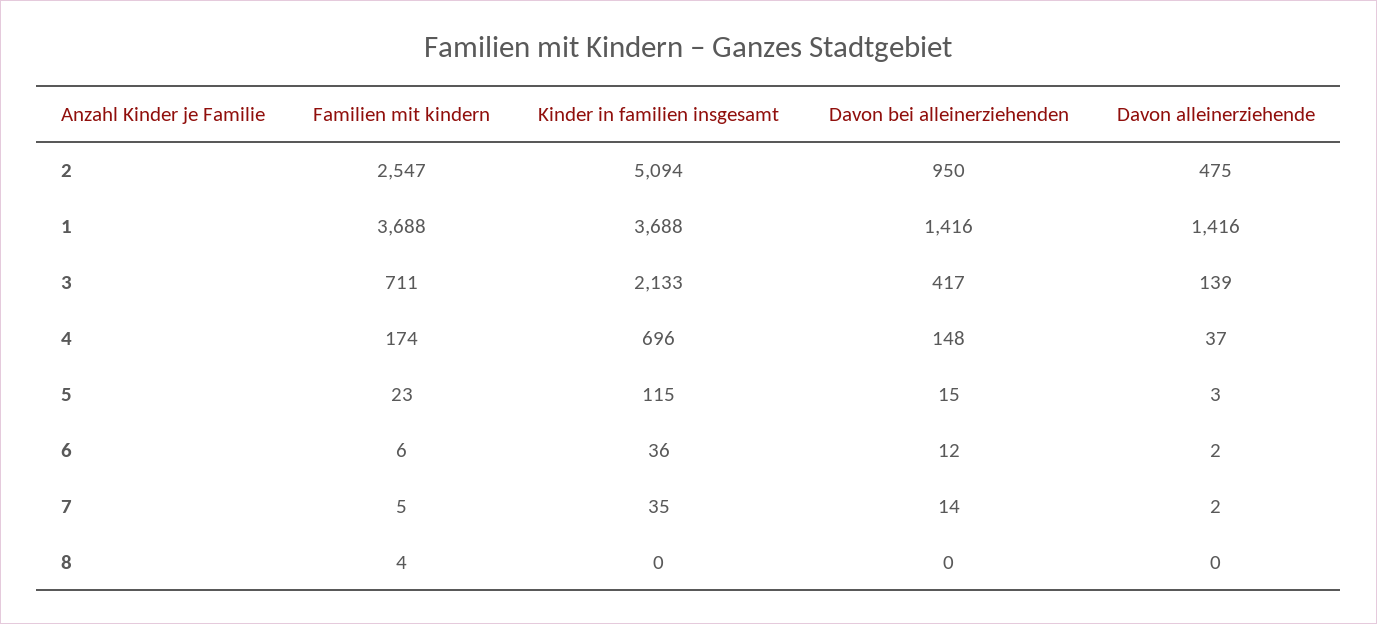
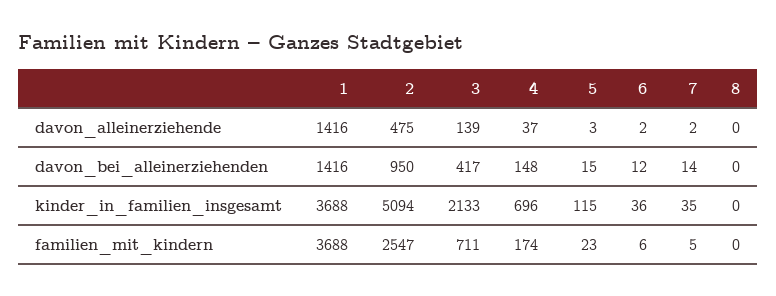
Familien mit kindern, 8: 4 -> 0

